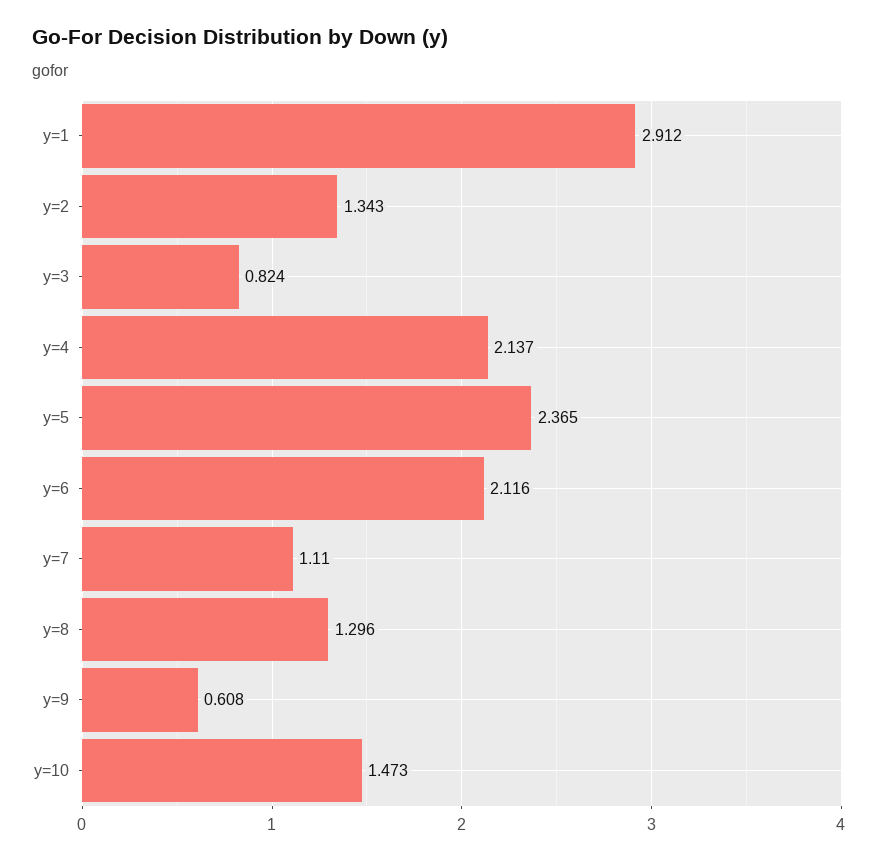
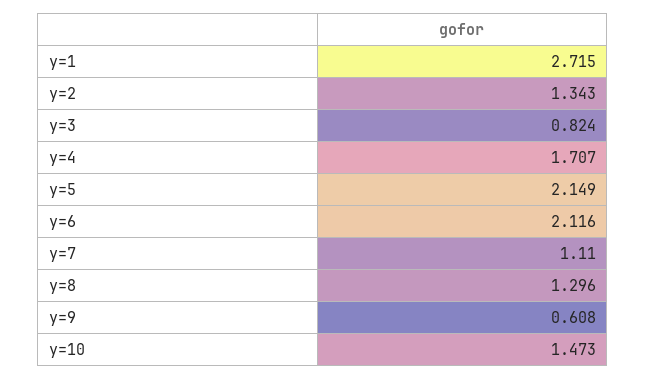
y=1: 2.912 -> 2.715
y=4: 2.137 -> 1.707
y=5: 2.365 -> 2.149

